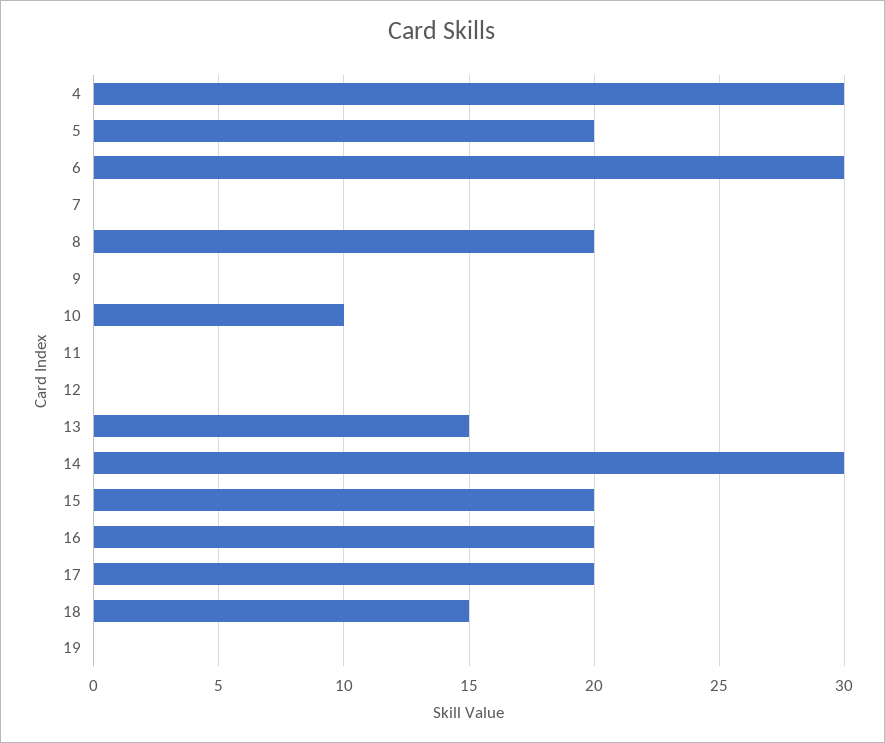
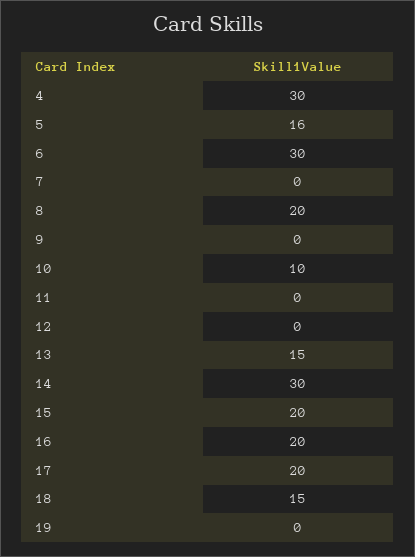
5: 20 -> 16

